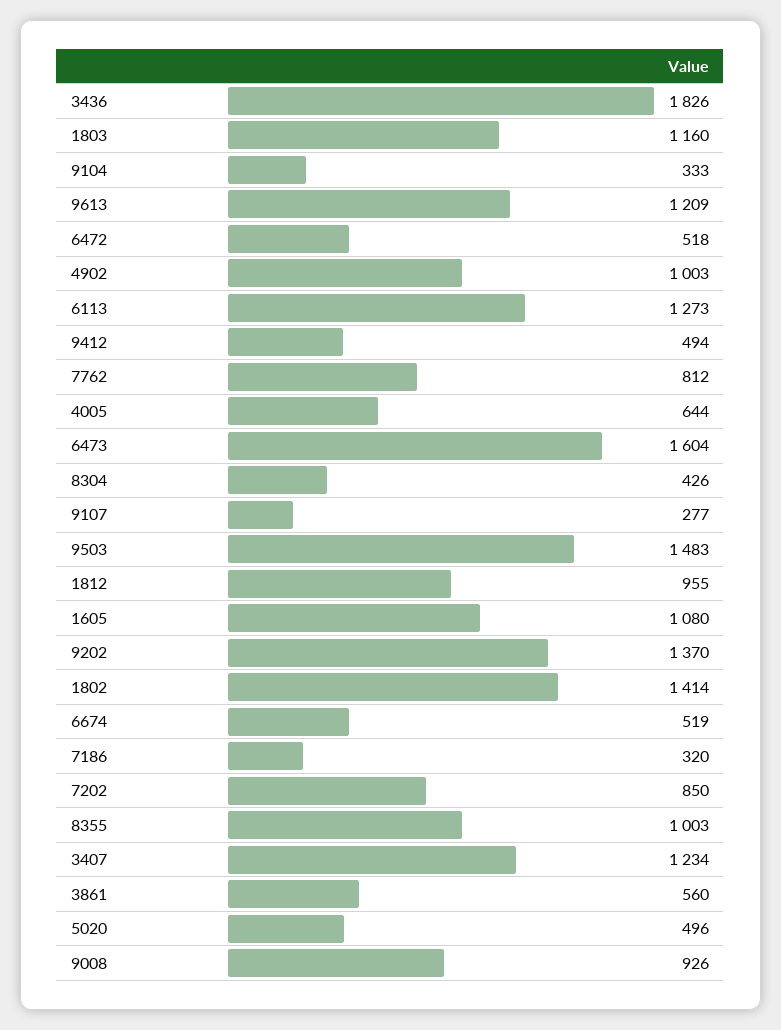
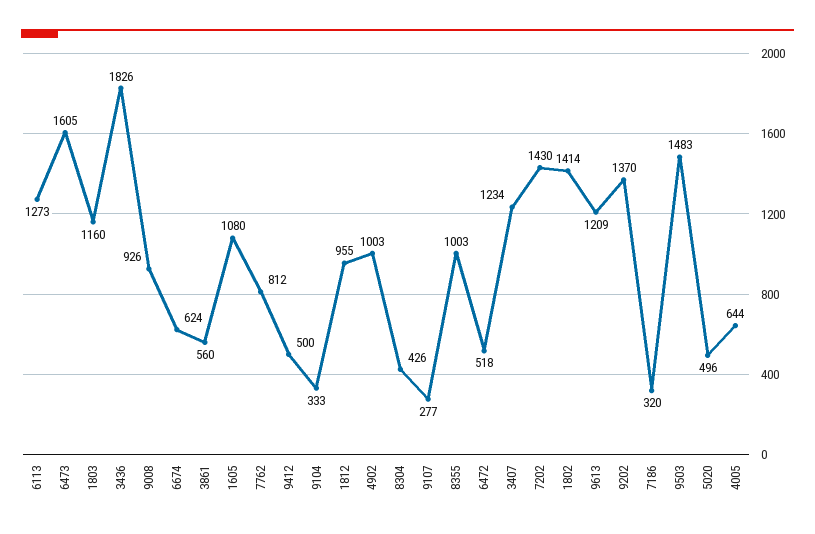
9412: 494 -> 500
6473: 1604 -> 1605
6674: 519 -> 624
7202: 850 -> 1430

